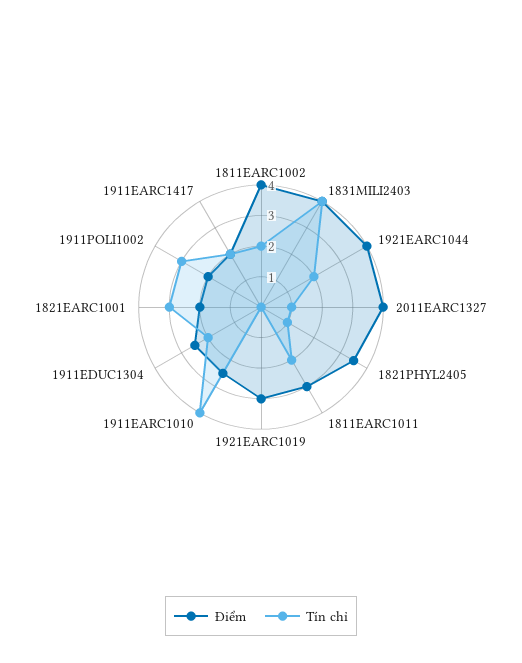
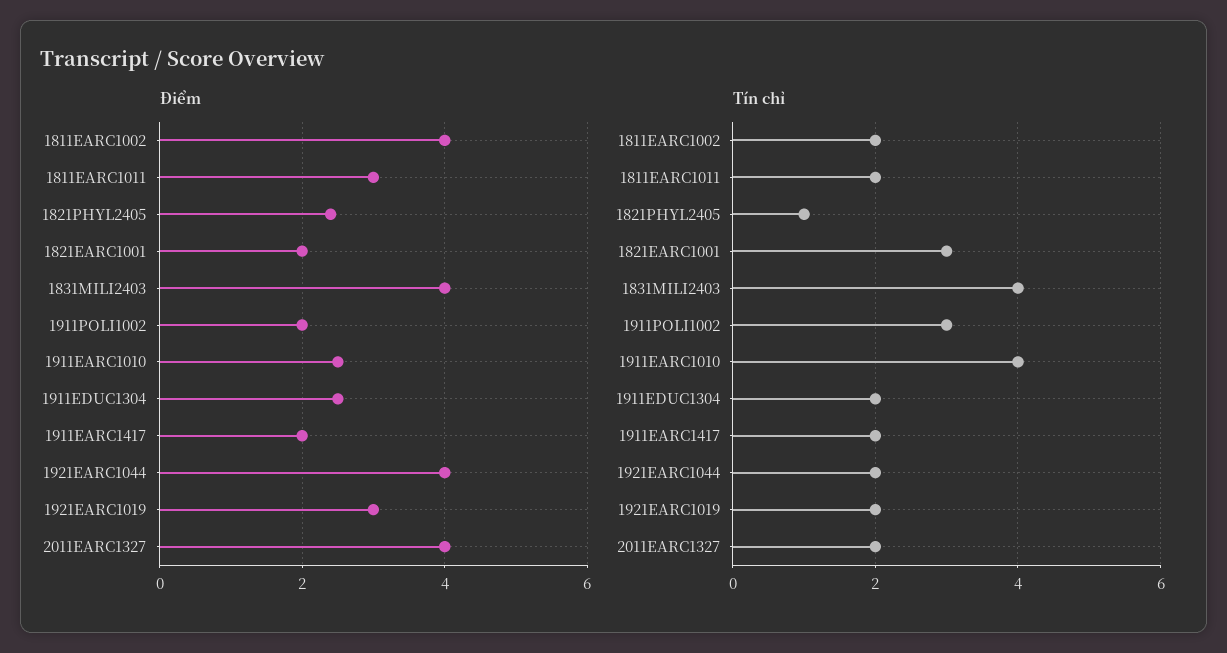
Tín chỉ, 2011EARC1327: 1 -> 2
Điểm, 1821PHYL2405: 3.5 -> 2.5
Tín chỉ, 1921EARC1019: 0 -> 2

